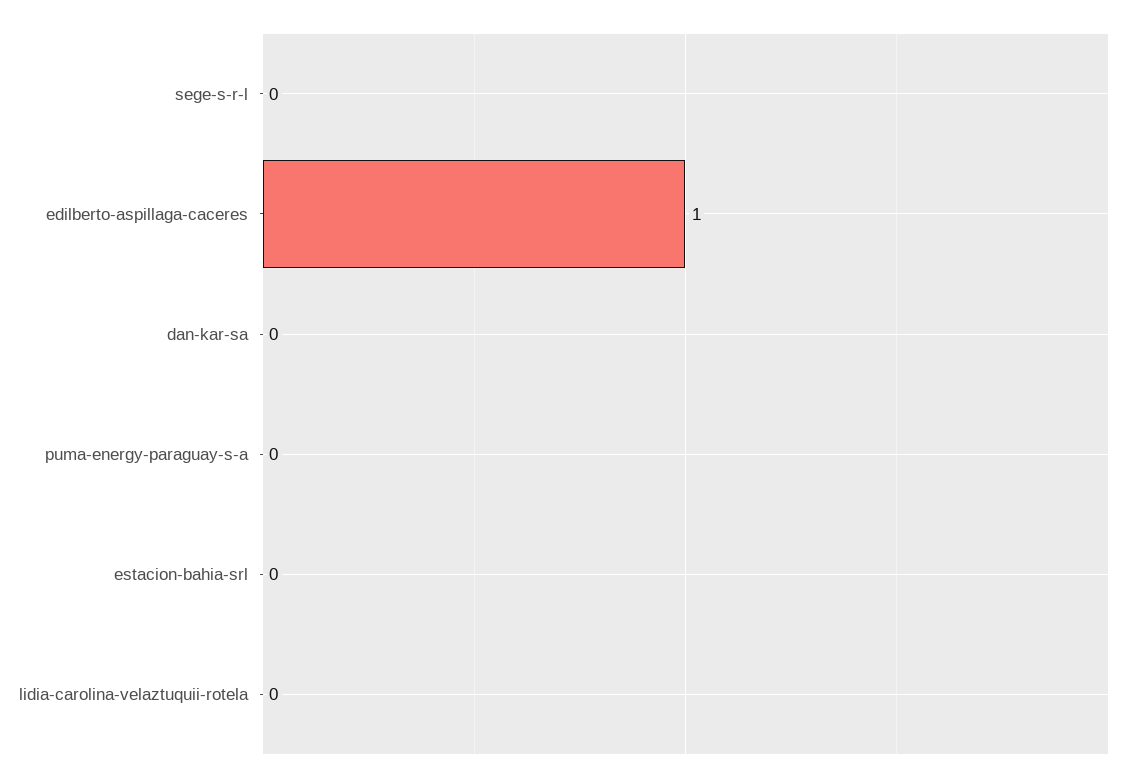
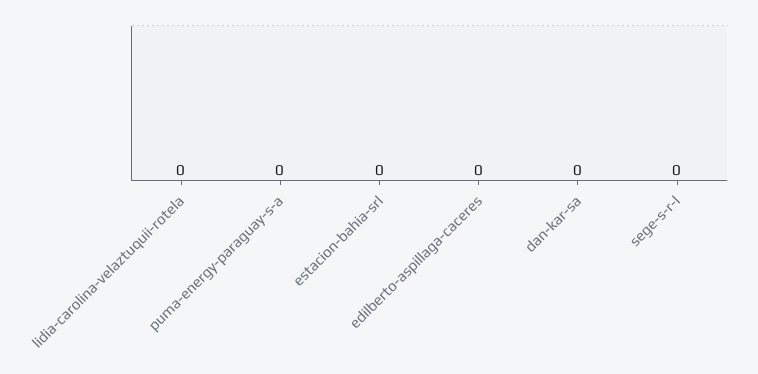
edilberto-aspillaga-caceres: 1 -> 0

